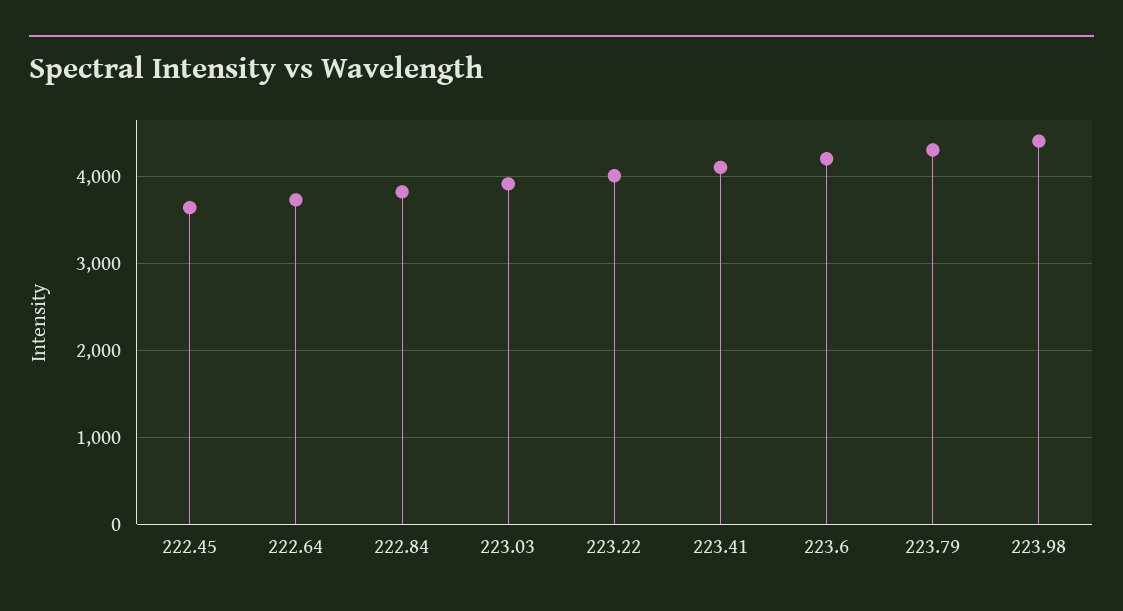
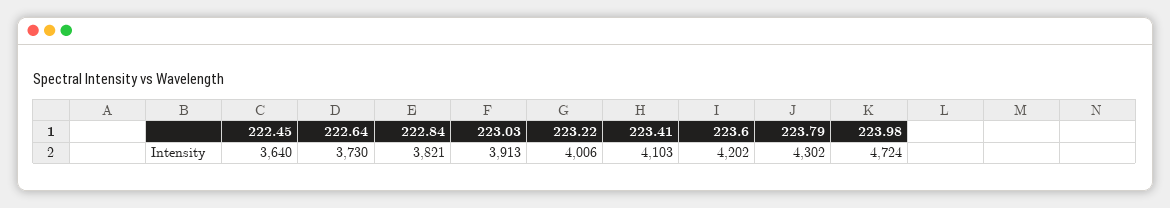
223.98: 4400 -> 4724

